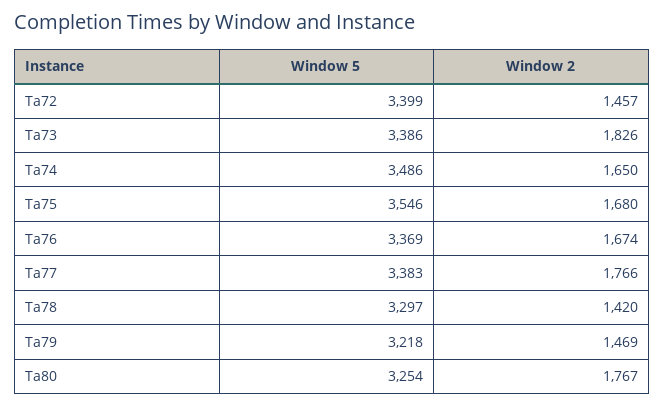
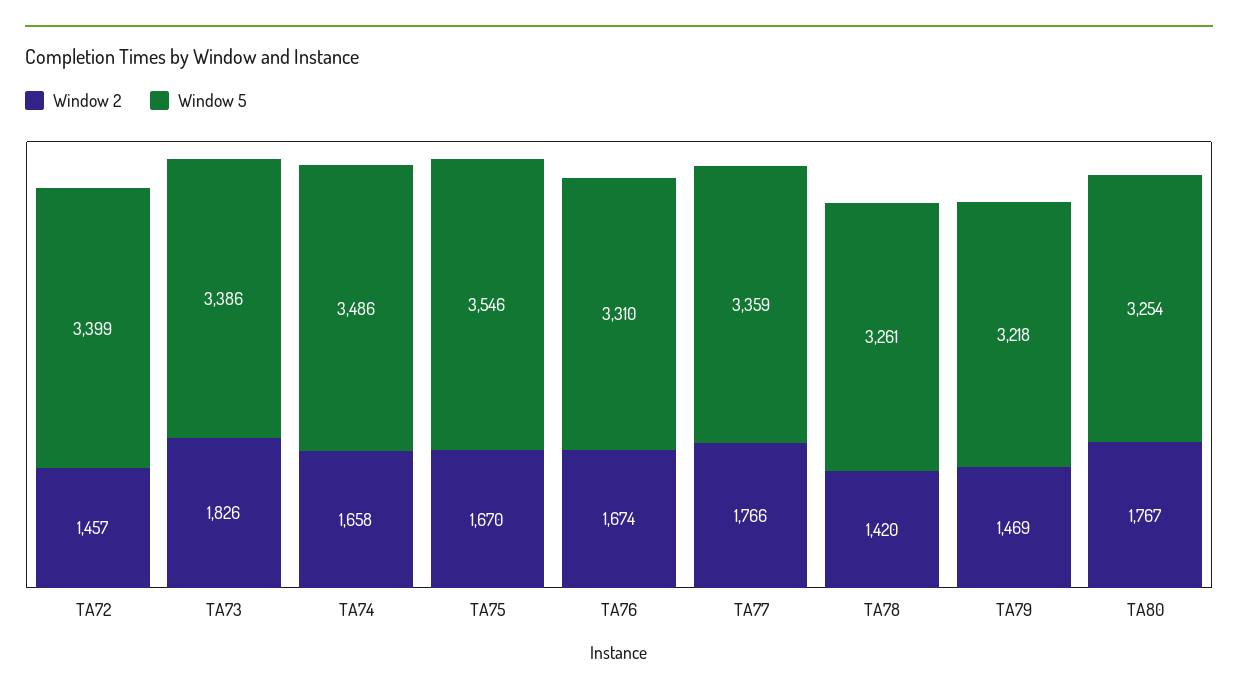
Window 2, Ta74: 1650 -> 1658
Window 2, Ta75: 1680 -> 1670
Window 5, Ta76: 3369 -> 3310
Window 5, Ta77: 3383 -> 3359
Window 5, Ta78: 3297 -> 3261

